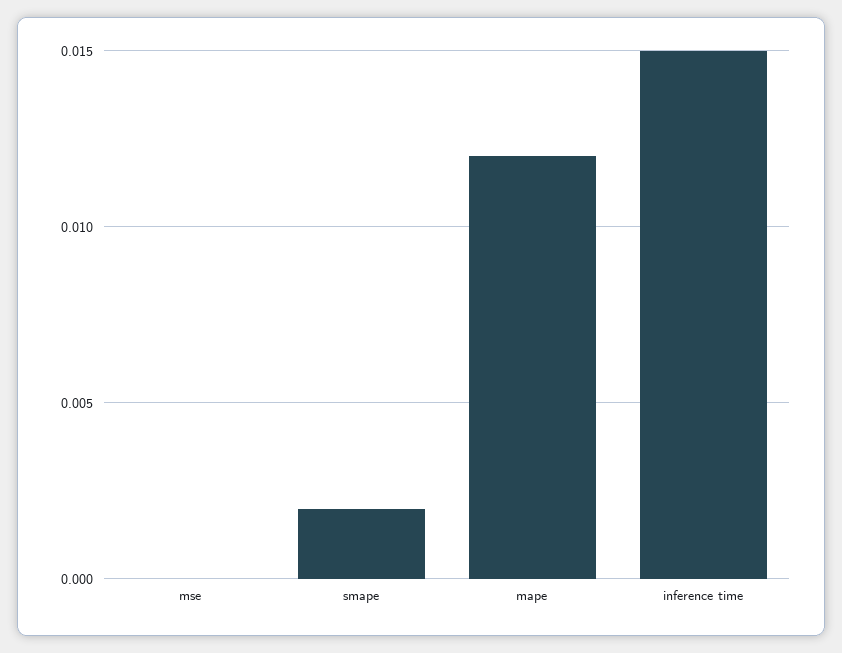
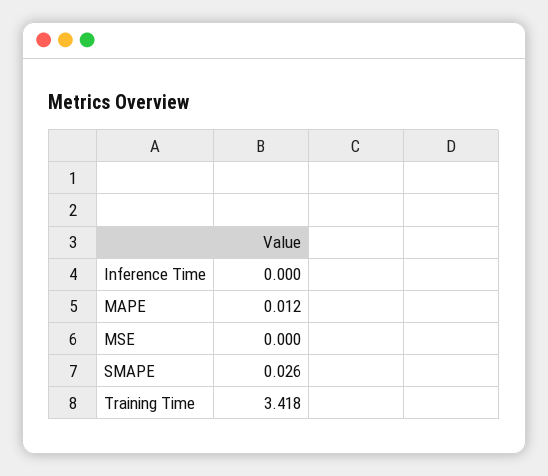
smape: 0.002 -> 0.026
inference time: 0.015 -> 0
Training Time: none -> 3.418

